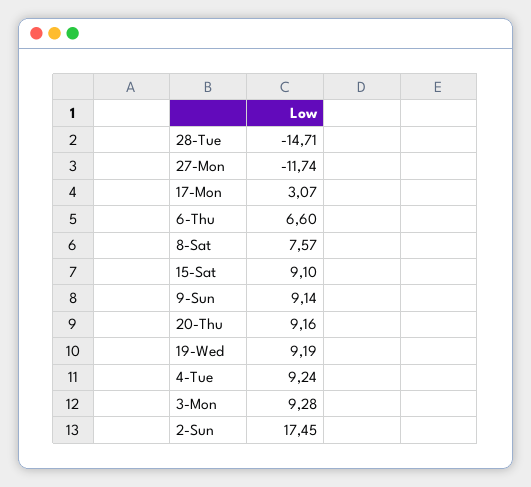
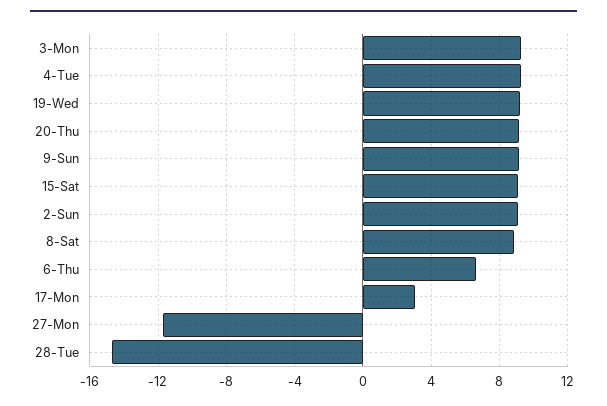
8-Sat: 7.57 -> 9
2-Sun: 17.45 -> 9

